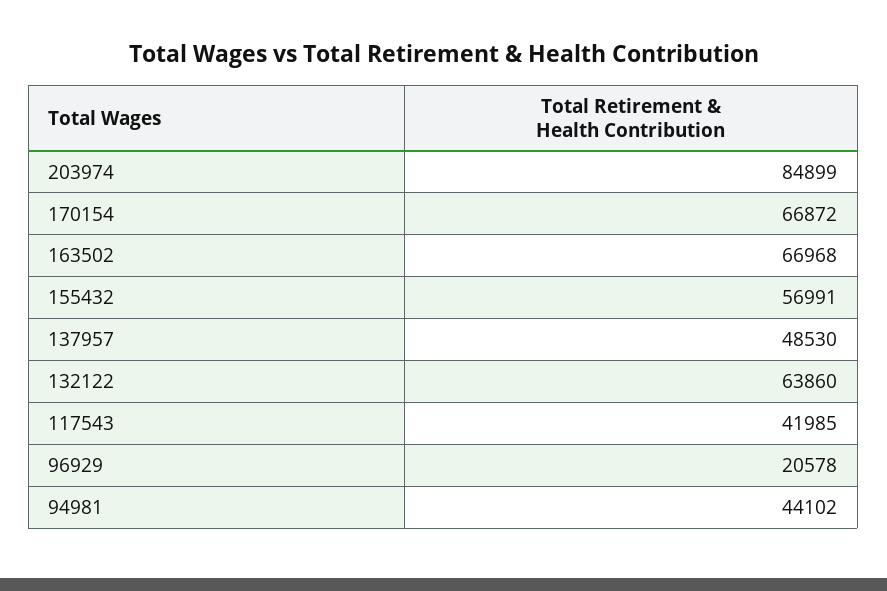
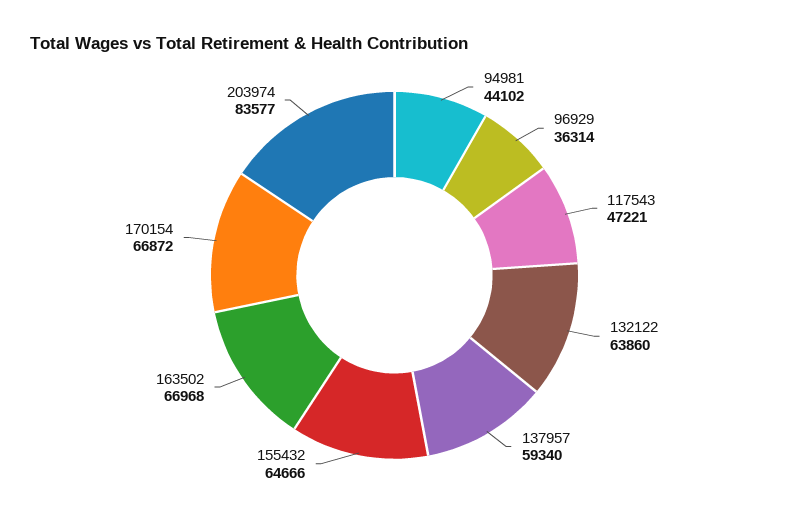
203974: 84899 -> 83577
155432: 56991 -> 64666
137957: 48530 -> 59340
117543: 41985 -> 47221
96929: 20578 -> 36314

